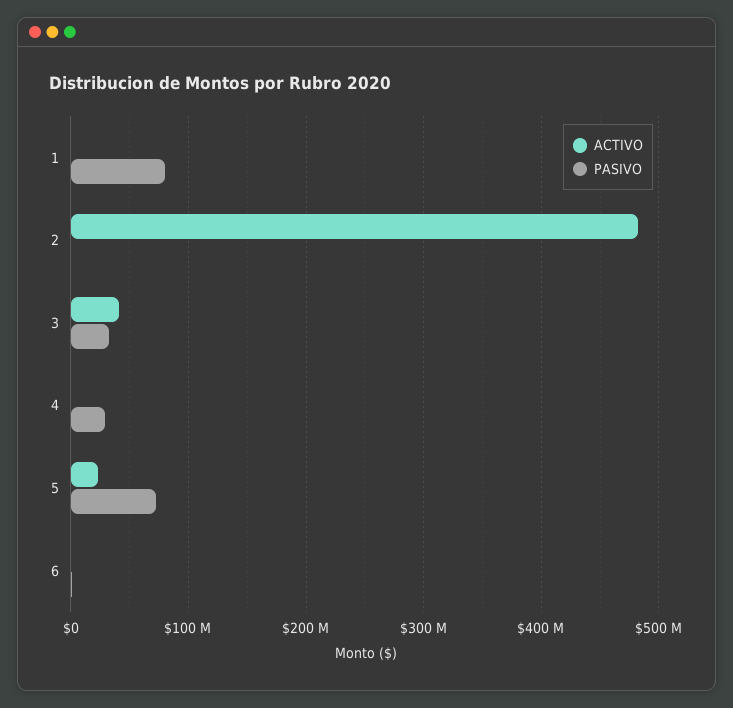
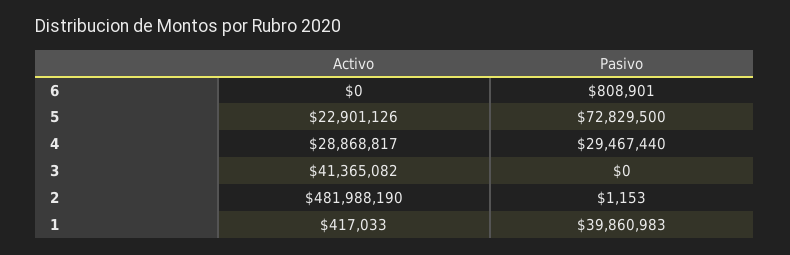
PASIVO, 1: 80000000 -> 39860983
PASIVO, 3: 30000000 -> 0
ACTIVO, 4: 0 -> 28868817

